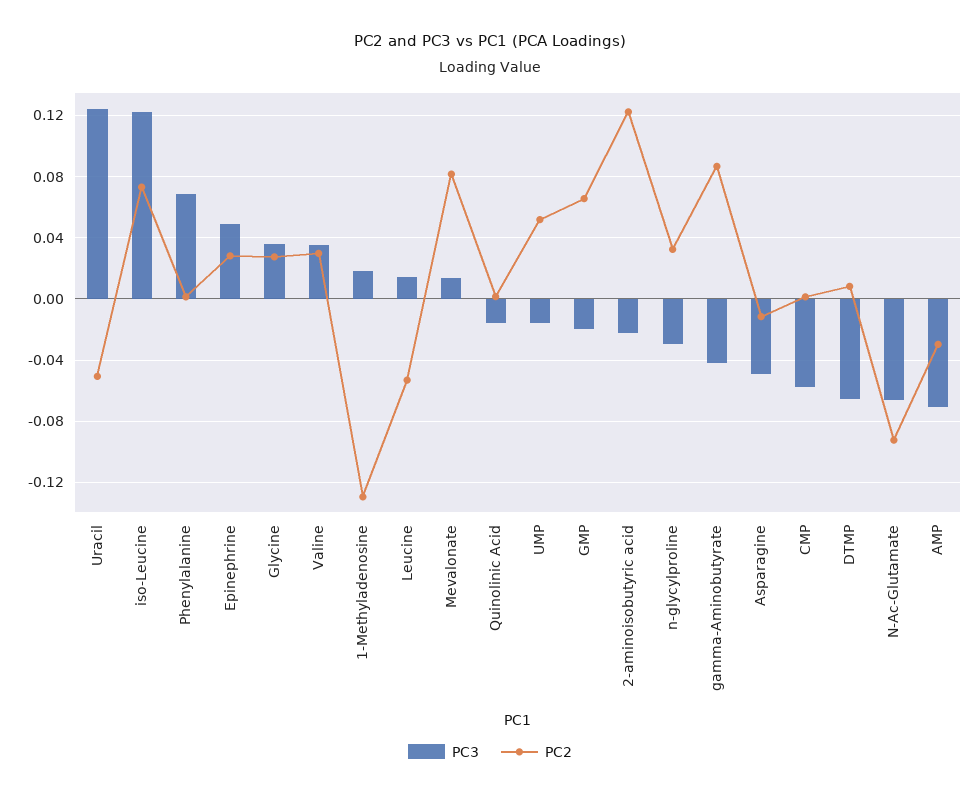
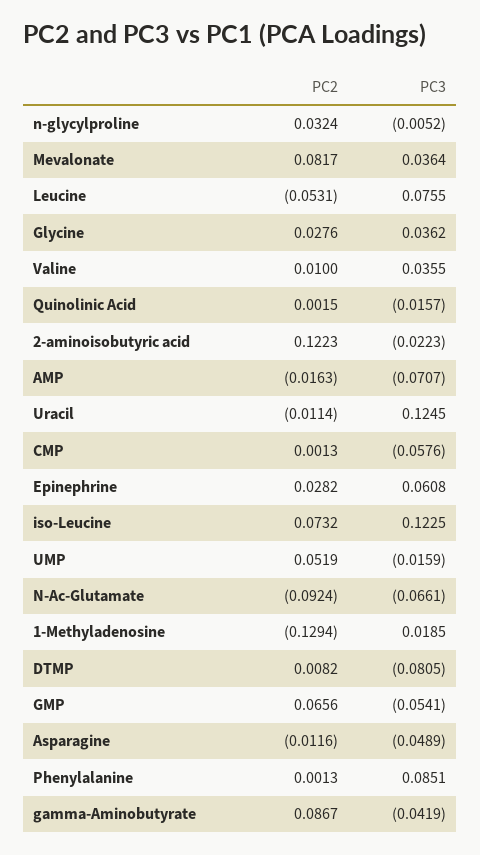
PC2, Uracil: -0.05 -> -0.0114
PC3, Phenylalanine: 0.07 -> 0.0851
PC3, Epinephrine: 0.05 -> 0.0608
PC2, Valine: 0.03 -> 0.01
PC3, Leucine: 0.015 -> 0.0755
PC3, Mevalonate: 0.015 -> 0.0364
PC3, GMP: -0.02 -> -0.0541
PC3, n-glycylproline: -0.03 -> -0.0052
PC3, DTMP: -0.065 -> -0.0805
PC2, AMP: -0.03 -> -0.0163

